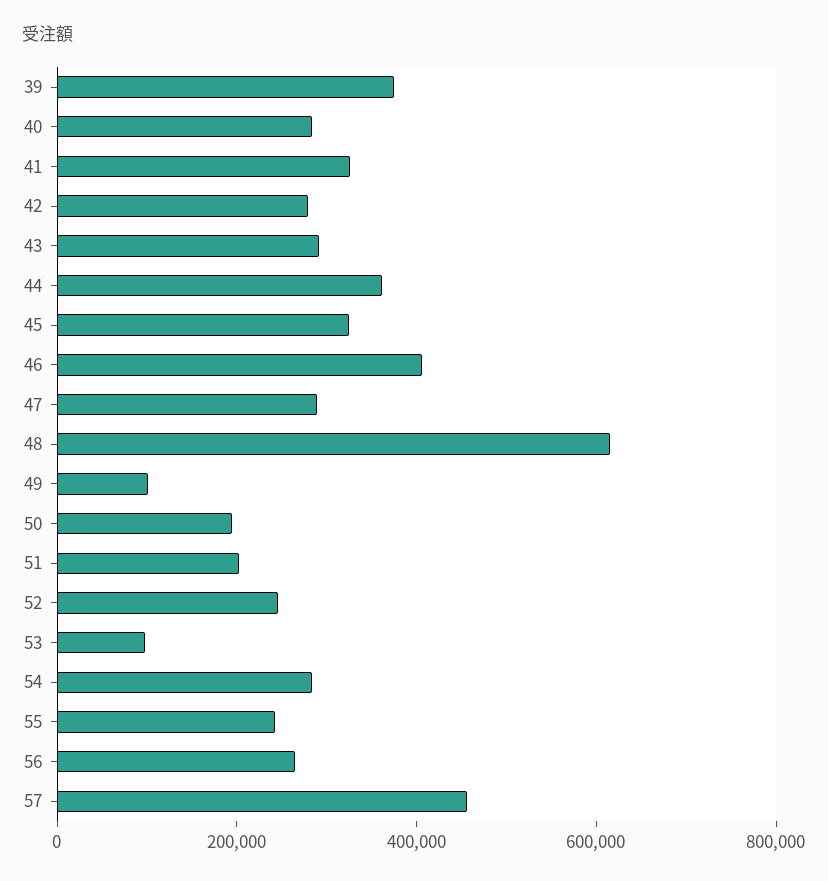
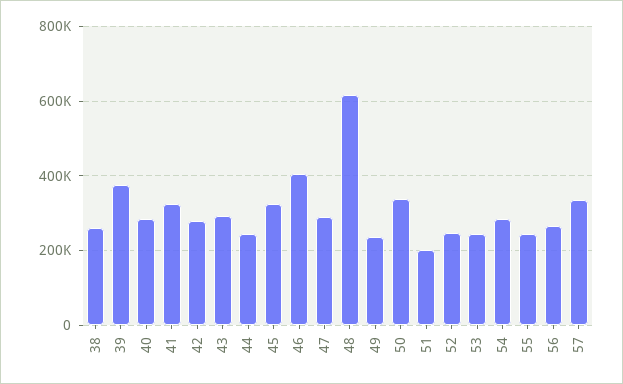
44: 350000 -> 240000
49: 100000 -> 240000
50: 200000 -> 340000
53: 100000 -> 240000
57: 450000 -> 340000
38: none -> 260000

